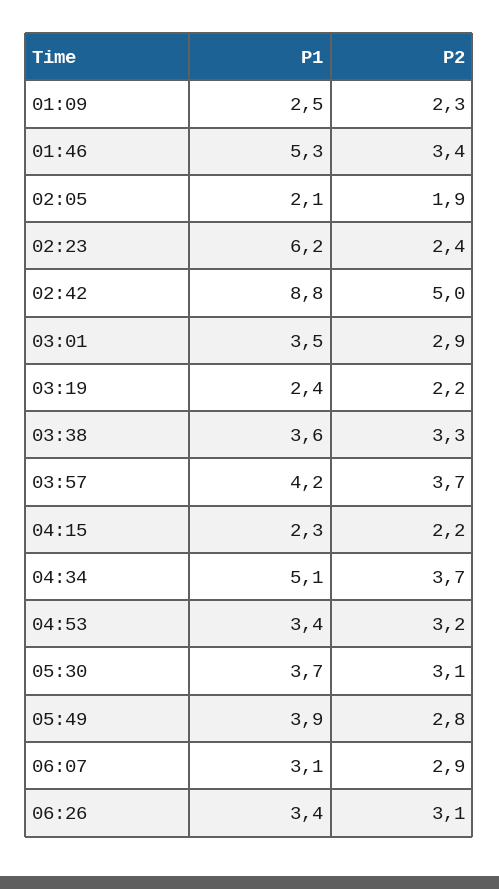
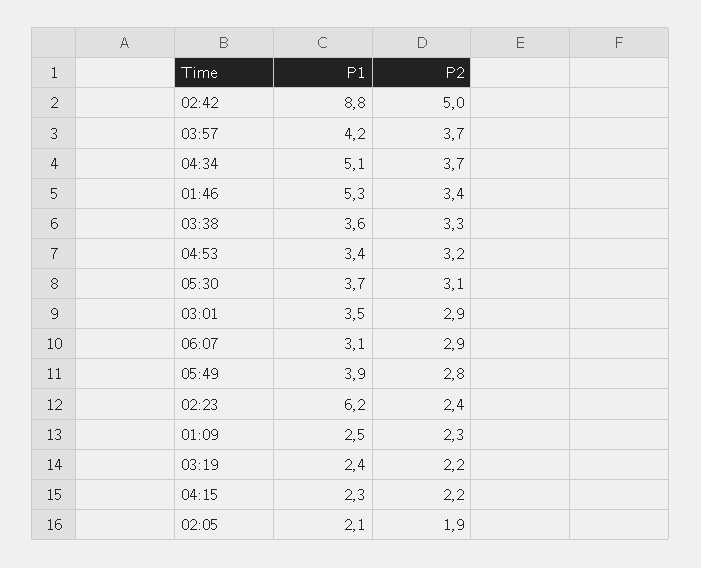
P1, 06:26: 3.4 -> none
P2, 06:26: 3.1 -> none

